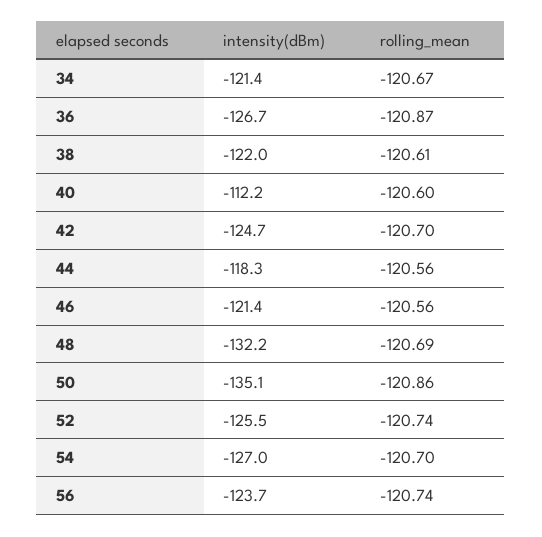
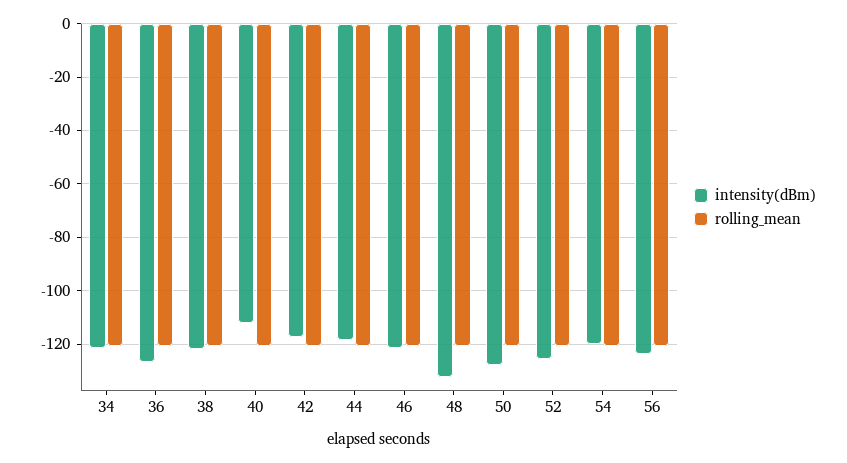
intensity(dBm), 42: -124.7 -> -117.5
intensity(dBm), 50: -135.1 -> -127.5
intensity(dBm), 54: -127 -> -120

